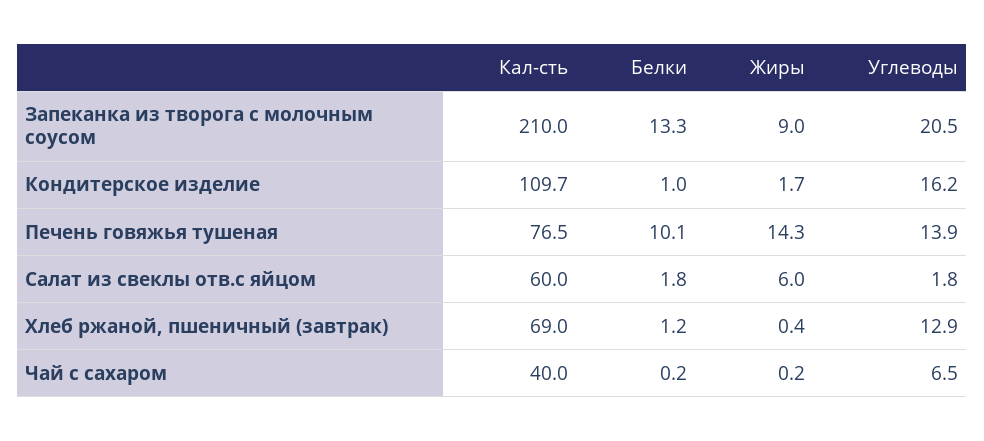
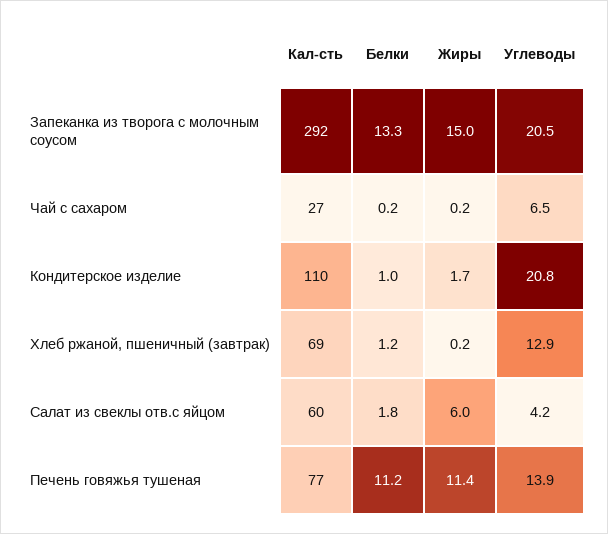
Кал-сть, Запеканка из творога с молочным соусом: 210 -> 292
Жиры, Запеканка из творога с молочным соусом: 9 -> 15
Углеводы, Кондитерское изделие: 16.2 -> 20.8
Белки, Печень говяжья тушеная: 10.1 -> 11.2
Жиры, Печень говяжья тушеная: 14.3 -> 11.4
Углеводы, Салат из свеклы отв.с яйцом: 1.8 -> 4.2
Жиры, Хлеб ржаной, пшеничный (завтрак): 0.4 -> 0.2
Кал-сть, Чай с сахаром: 40 -> 27

